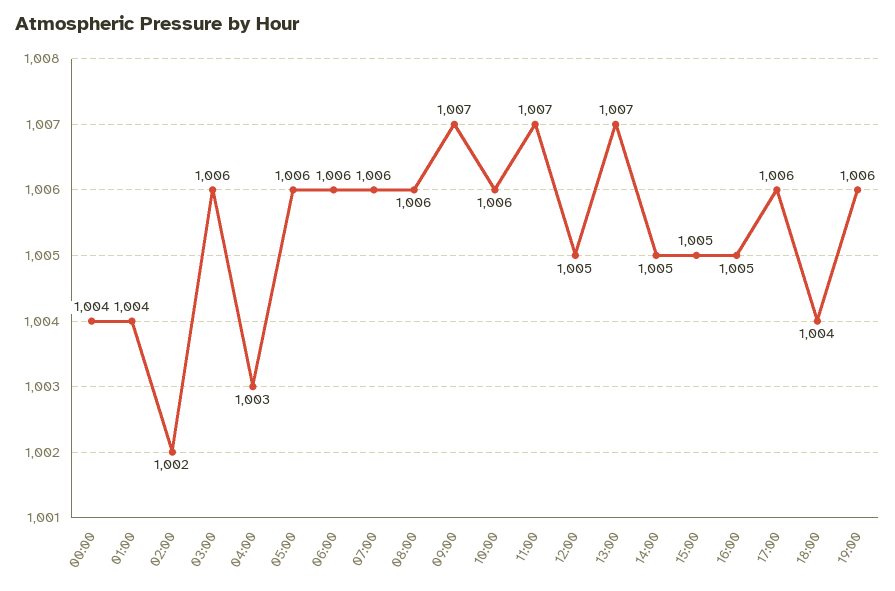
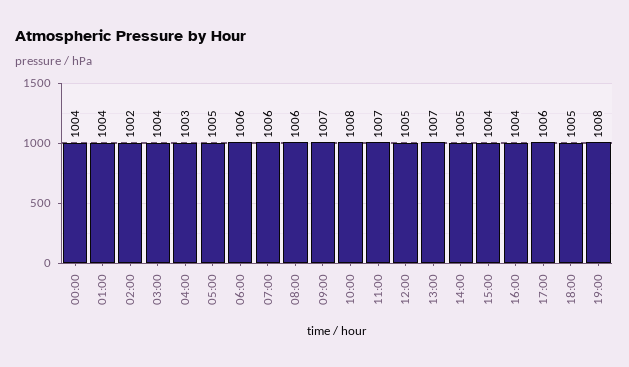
03:00: 1006 -> 1004
05:00: 1006 -> 1005
10:00: 1006 -> 1008
15:00: 1005 -> 1004
16:00: 1005 -> 1004
18:00: 1004 -> 1005
19:00: 1006 -> 1008

